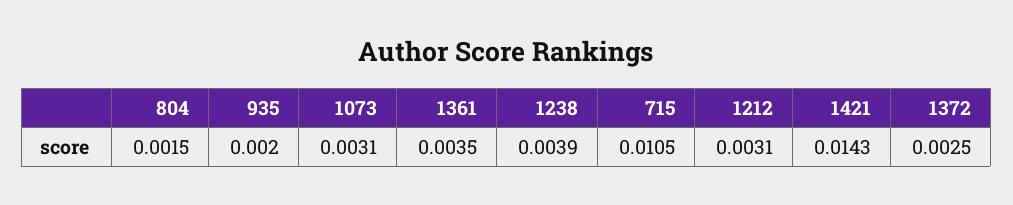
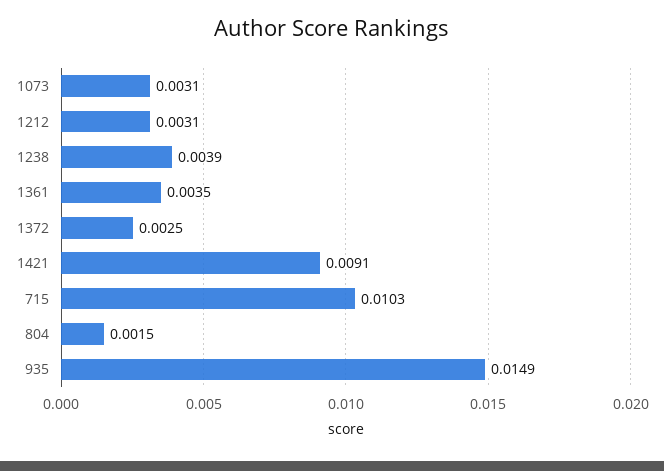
935: 0.002 -> 0.0149
715: 0.0105 -> 0.0103
1421: 0.0143 -> 0.0091

